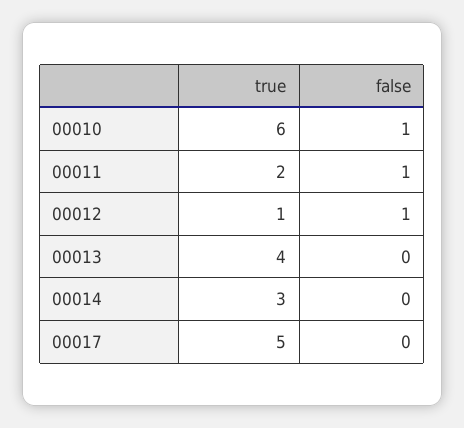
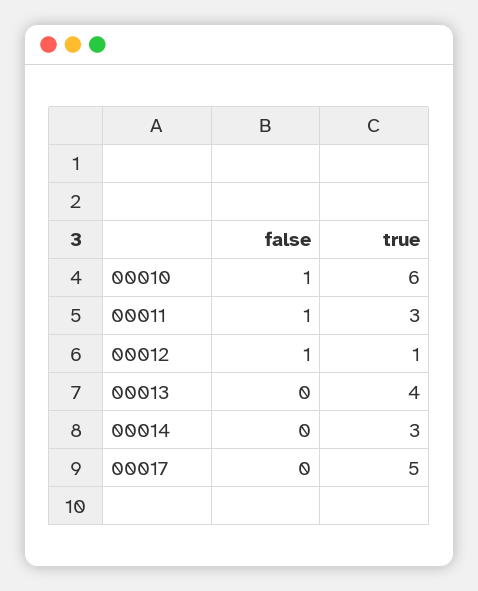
true, 00011: 2 -> 3

